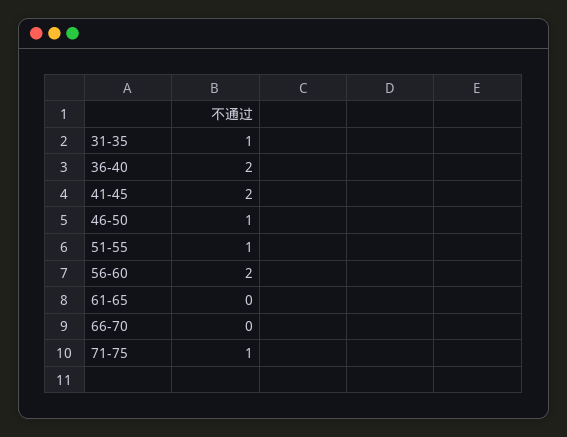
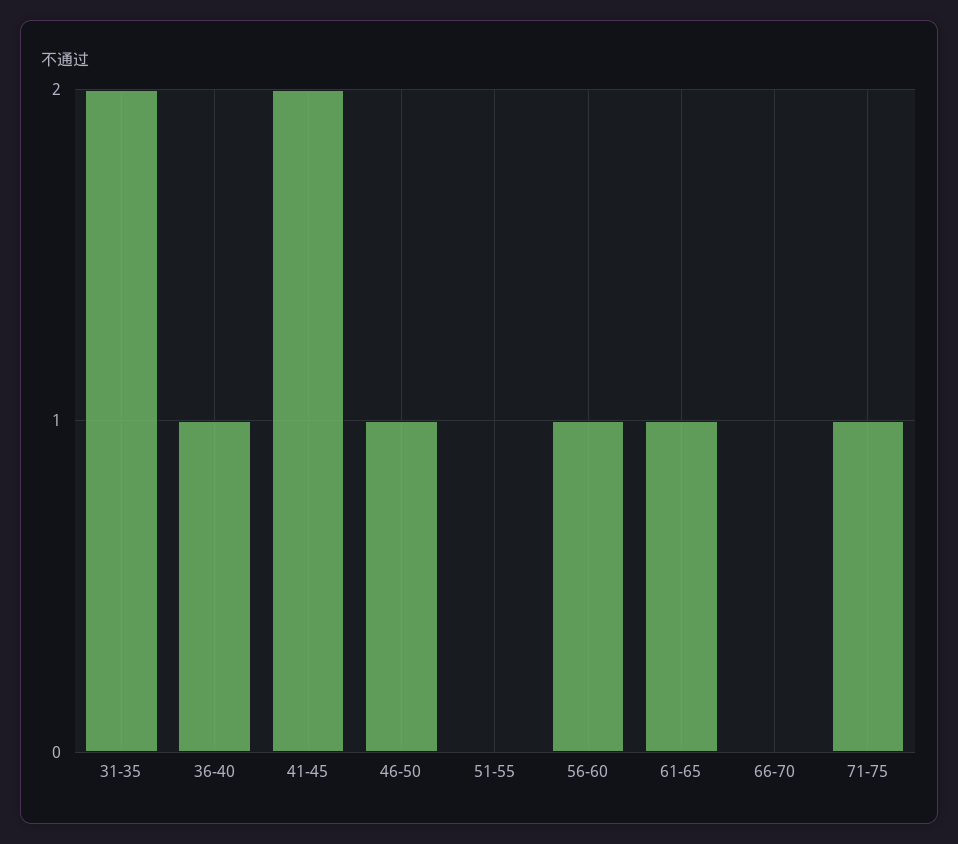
31-35: 1 -> 2
36-40: 2 -> 1
51-55: 1 -> 0
56-60: 2 -> 1
61-65: 0 -> 1

